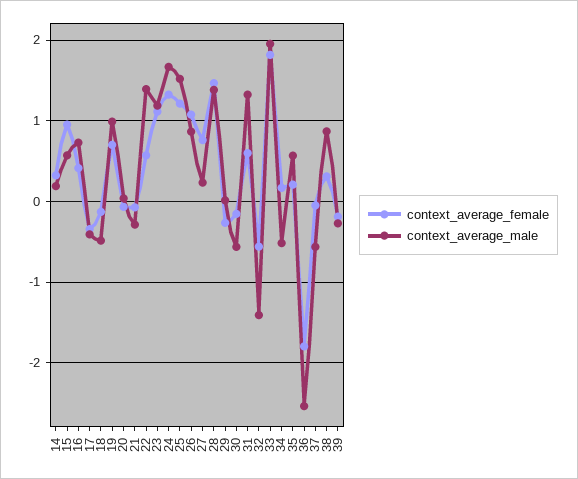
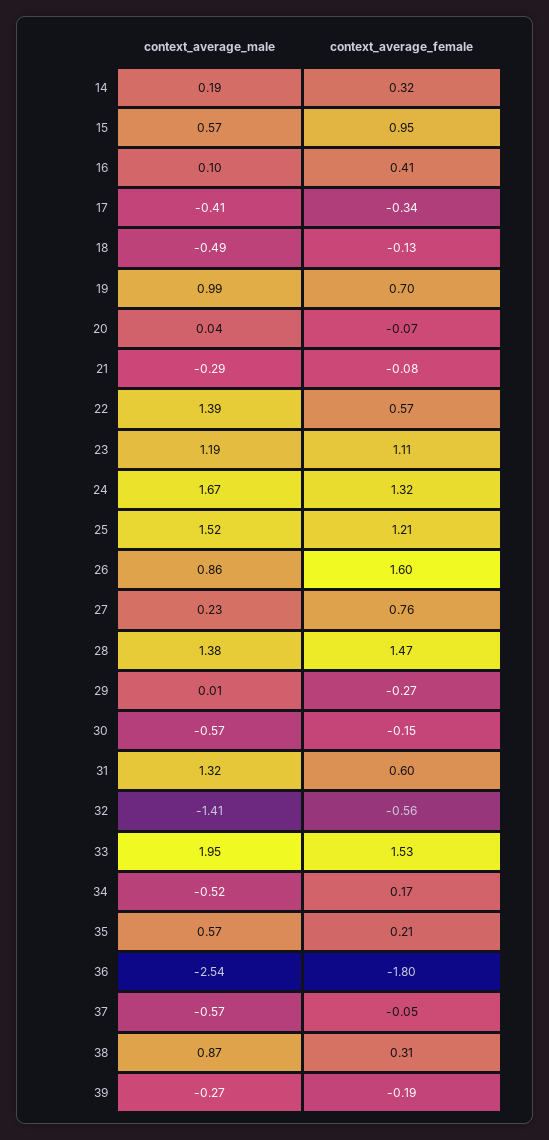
context_average_male, 16: 0.7 -> 0.1
context_average_female, 26: 1.1 -> 1.6
context_average_female, 33: 1.8 -> 1.53

